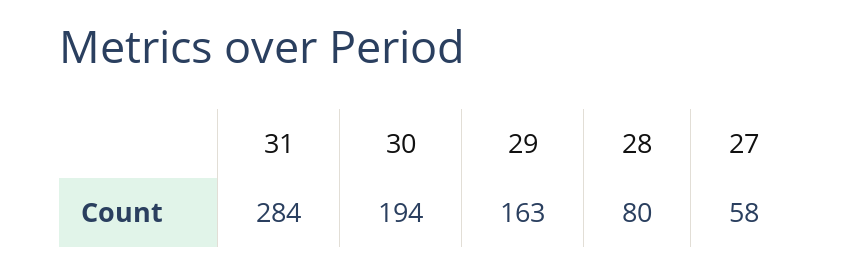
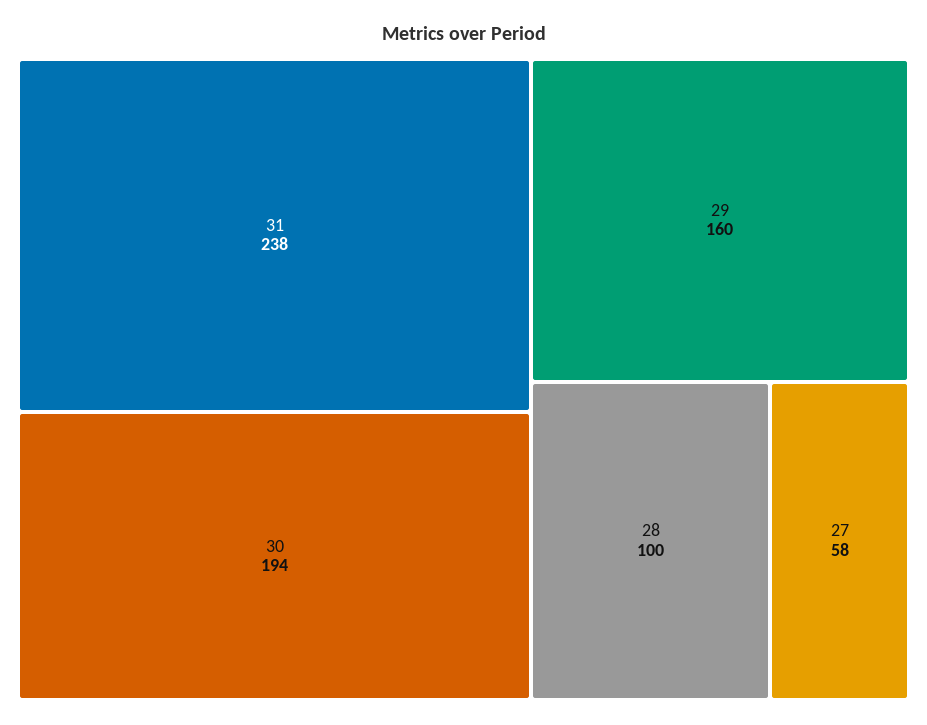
31: 284 -> 238
29: 163 -> 160
28: 80 -> 100

